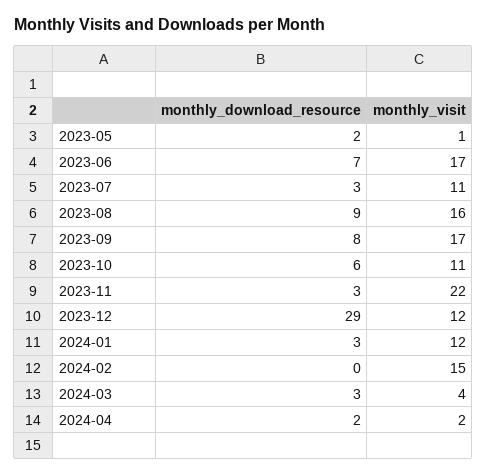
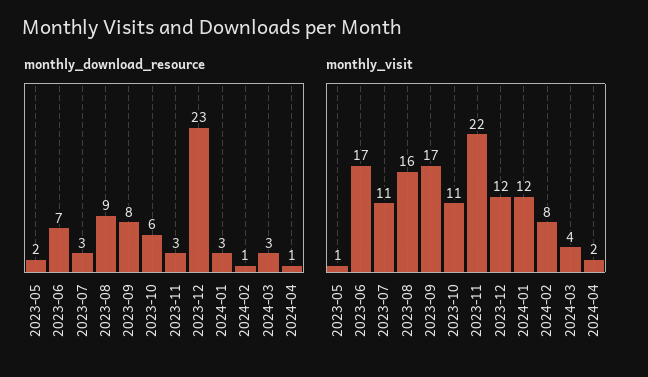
monthly_download_resource, 2023-12: 29 -> 23
monthly_download_resource, 2024-02: 0 -> 1
monthly_visit, 2024-02: 15 -> 8
monthly_download_resource, 2024-04: 2 -> 1

